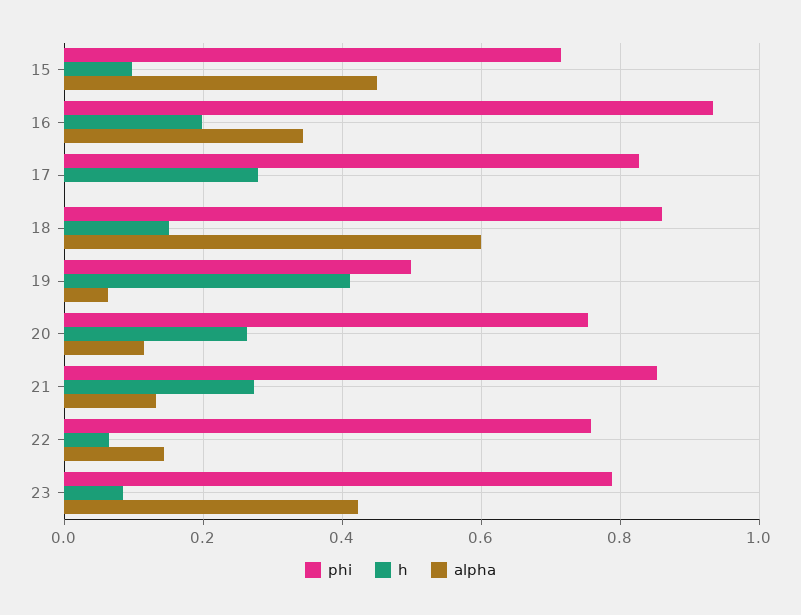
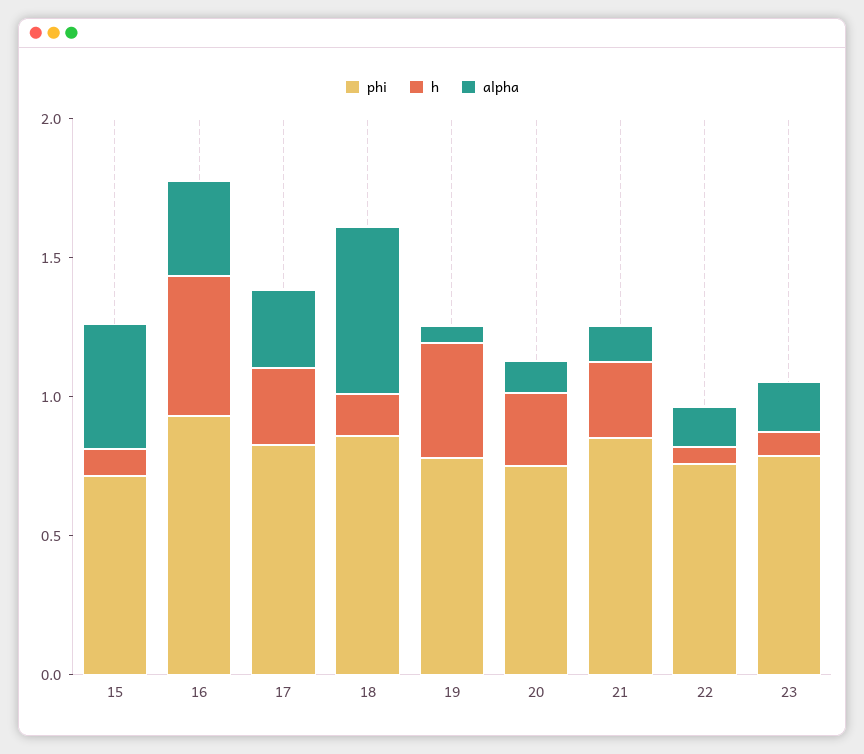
h, 16: 0.2 -> 0.5
alpha, 17: 0 -> 0.3
phi, 19: 0.5 -> 0.8
alpha, 23: 0.42 -> 0.2

